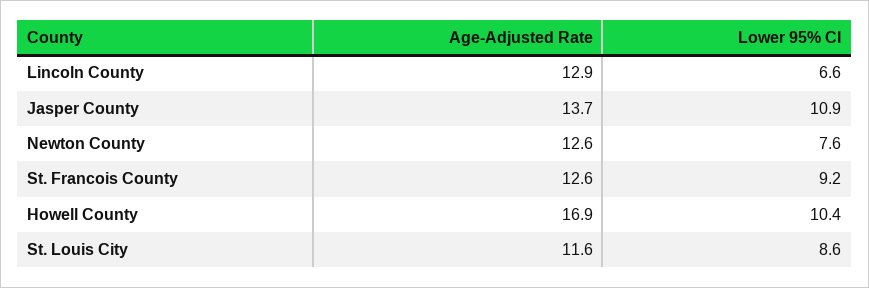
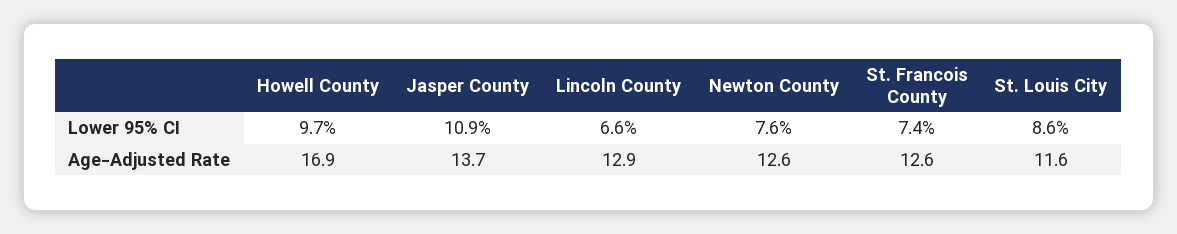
Lower 95% CI, St. Francois County: 9.2 -> 7.4
Lower 95% CI, Howell County: 10.4 -> 9.7

